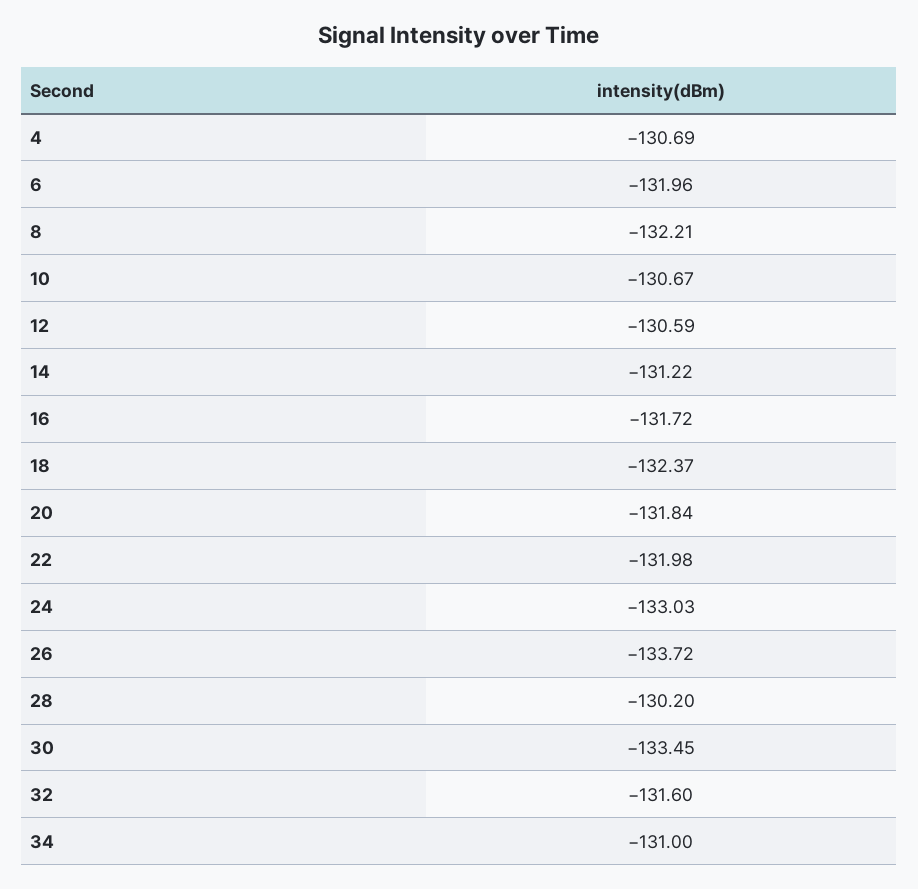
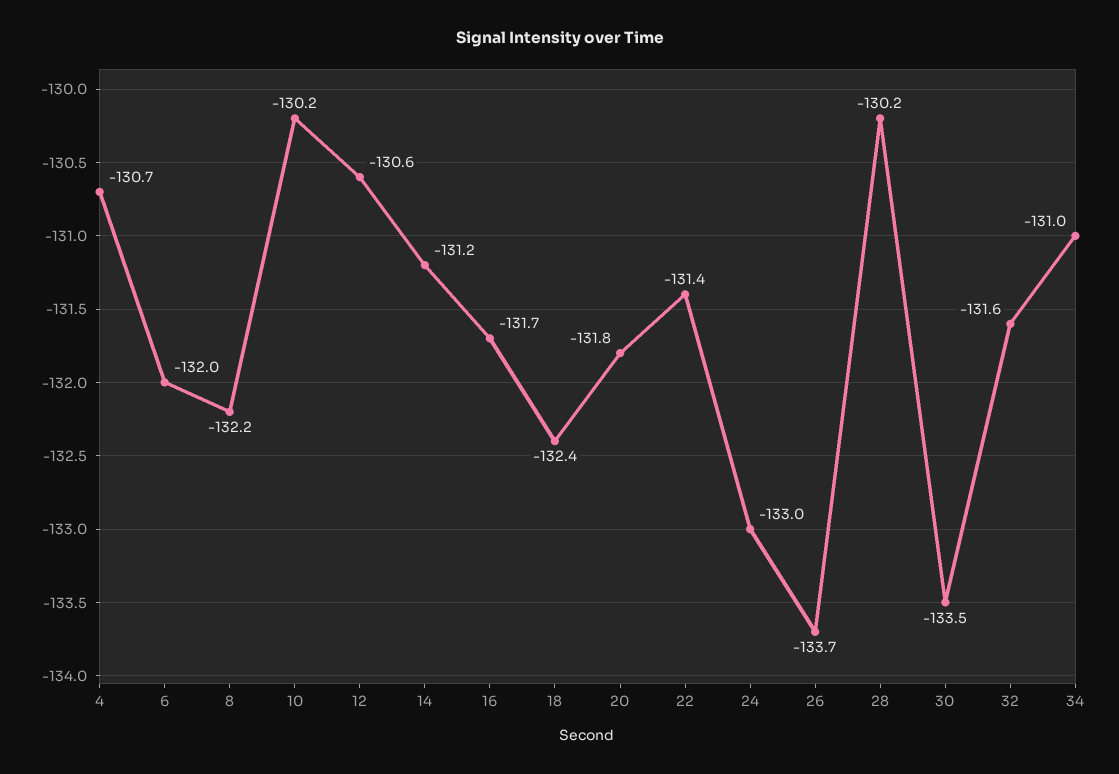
10: -130.67 -> -130.2
22: -131.98 -> -131.4

